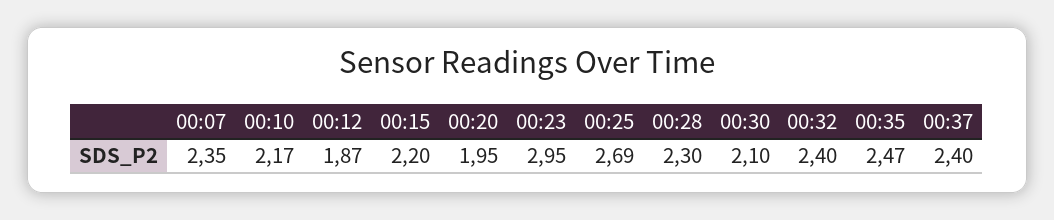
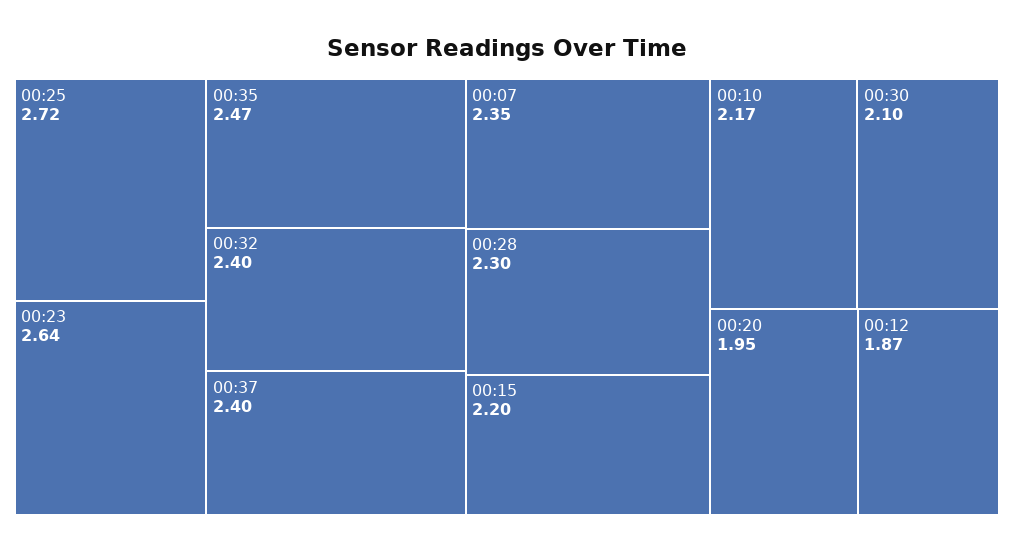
00:23: 2.95 -> 2.64
00:25: 2.69 -> 2.72

